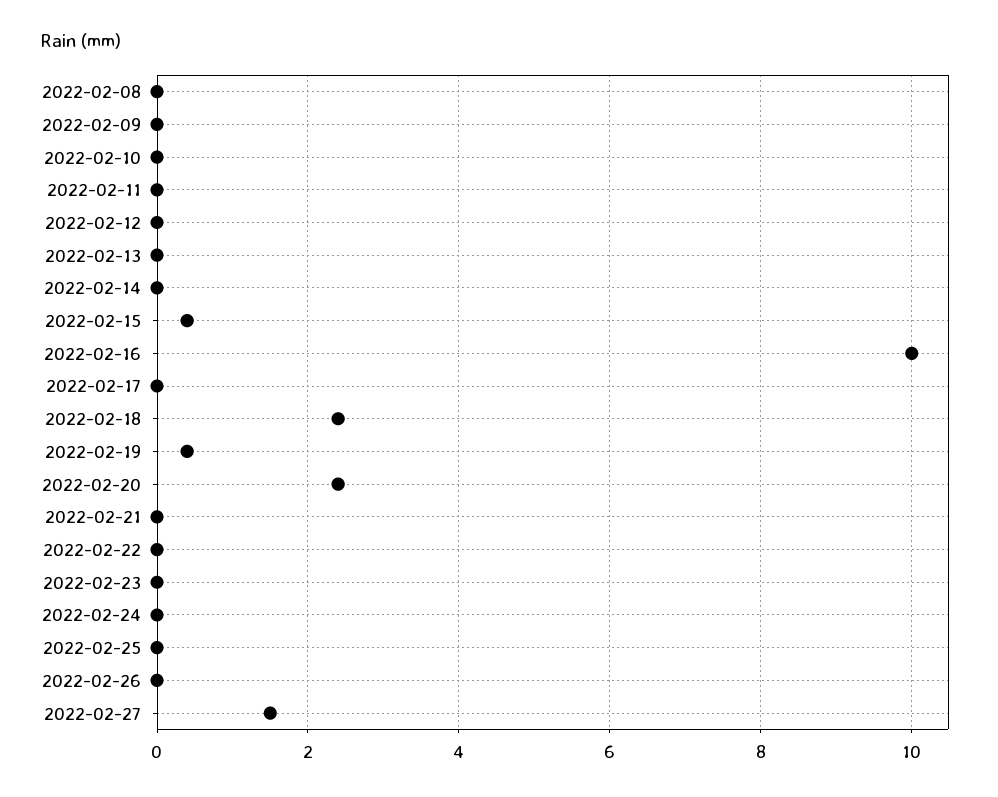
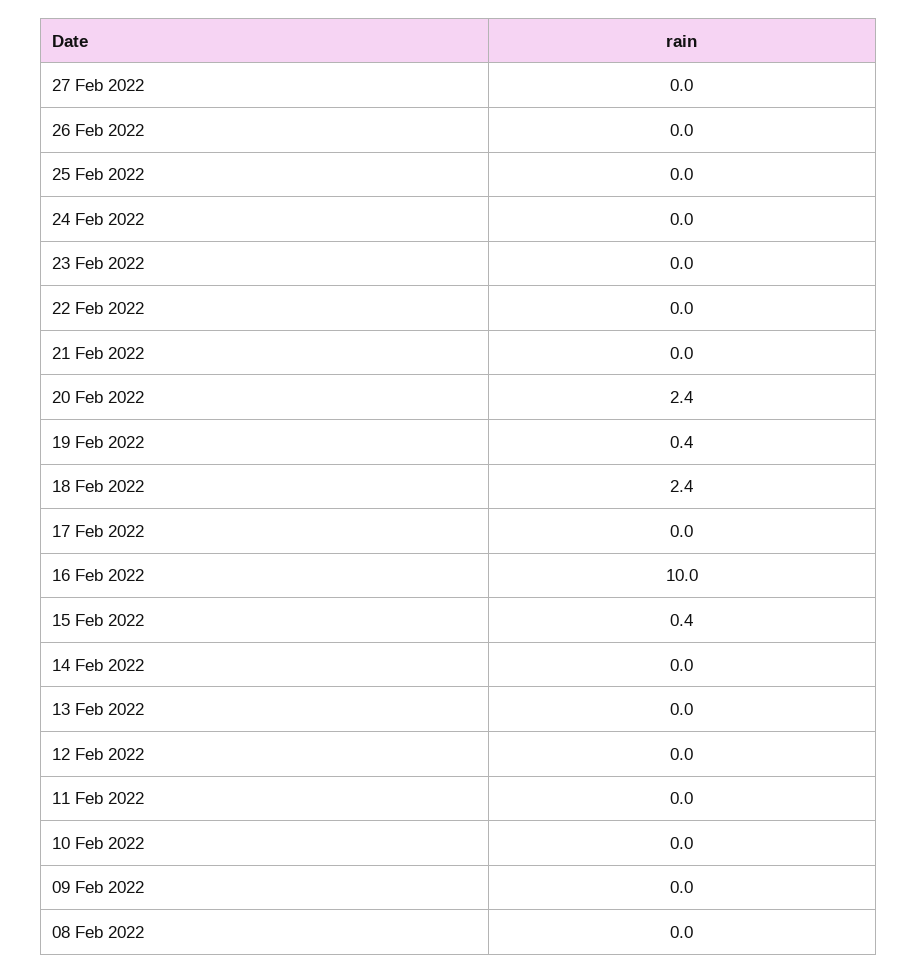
2022-02-27: 1.5 -> 0

